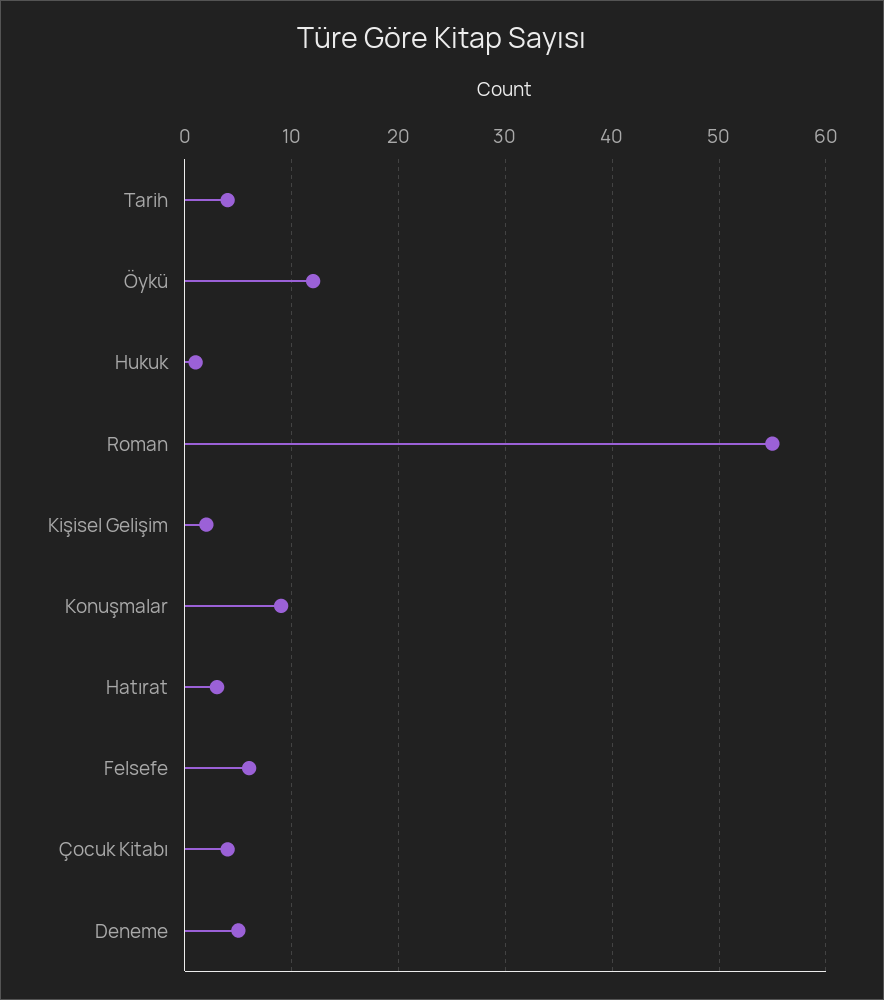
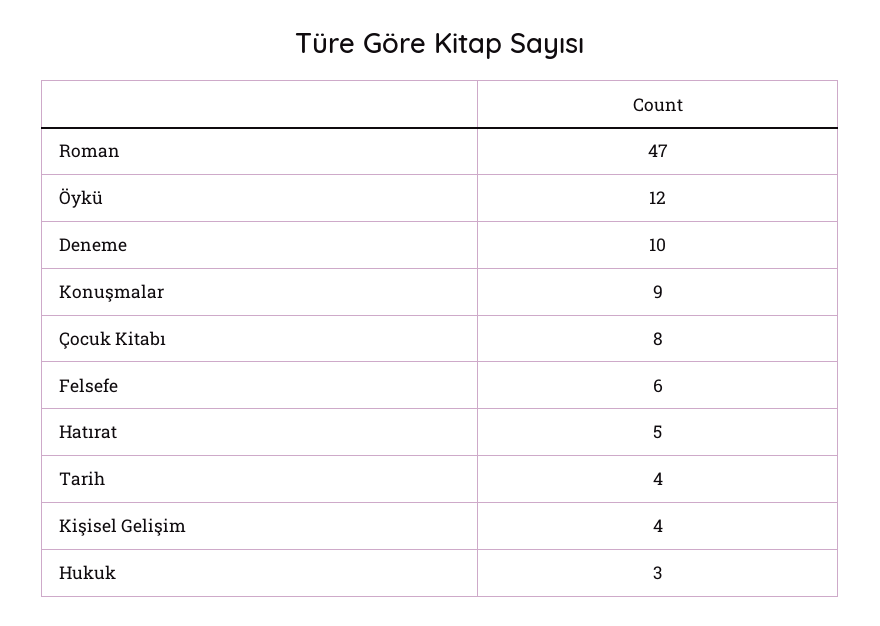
Hukuk: 1 -> 3
Roman: 55 -> 47
Kişisel Gelişim: 2 -> 4
Hatırat: 3 -> 5
Çocuk Kitabı: 4 -> 8
Deneme: 5 -> 10

